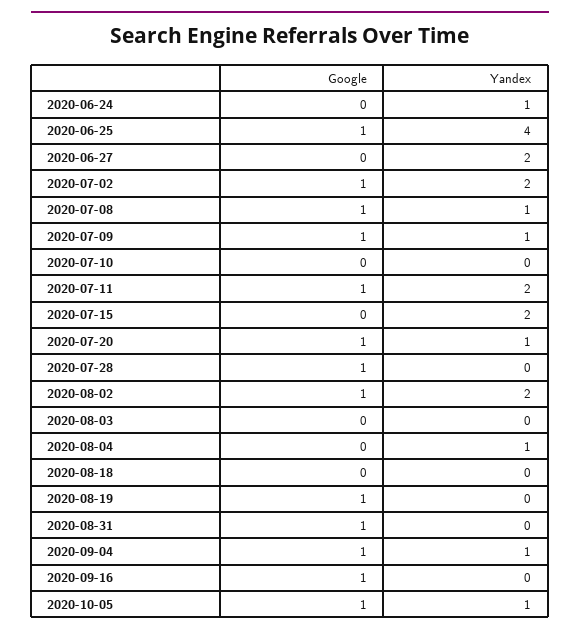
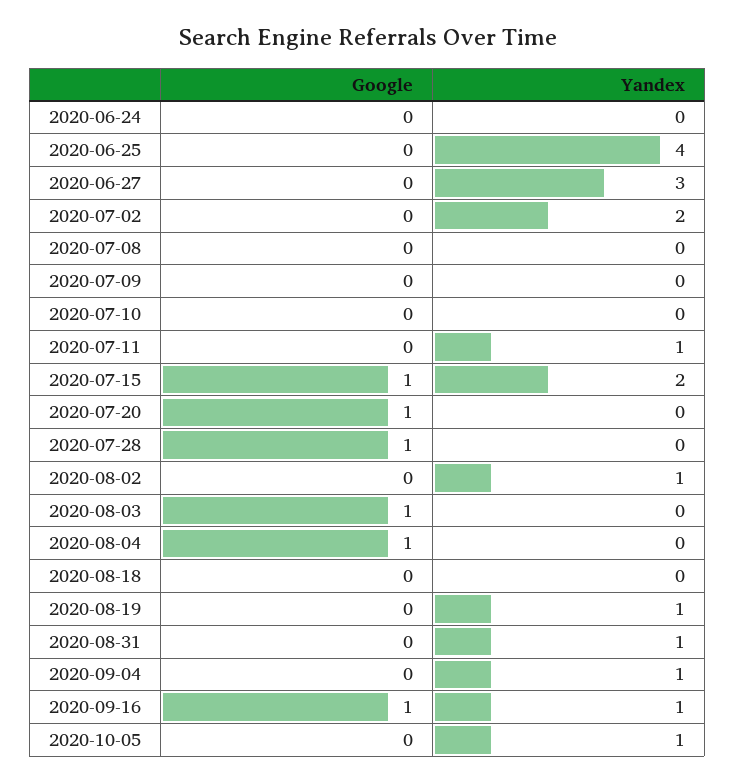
Yandex, 2020-06-24: 1 -> 0
Google, 2020-06-25: 1 -> 0
Yandex, 2020-06-27: 2 -> 3
Google, 2020-07-02: 1 -> 0
Google, 2020-07-08: 1 -> 0
Yandex, 2020-07-08: 1 -> 0
Google, 2020-07-09: 1 -> 0
Yandex, 2020-07-09: 1 -> 0
Google, 2020-07-11: 1 -> 0
Yandex, 2020-07-11: 2 -> 1
Google, 2020-07-15: 0 -> 1
Yandex, 2020-07-20: 1 -> 0
Google, 2020-08-02: 1 -> 0
Yandex, 2020-08-02: 2 -> 1
Google, 2020-08-03: 0 -> 1
Google, 2020-08-04: 0 -> 1
Yandex, 2020-08-04: 1 -> 0
Google, 2020-08-19: 1 -> 0
Yandex, 2020-08-19: 0 -> 1
Google, 2020-08-31: 1 -> 0
Yandex, 2020-08-31: 0 -> 1
Google, 2020-09-04: 1 -> 0
Yandex, 2020-09-16: 0 -> 1
Google, 2020-10-05: 1 -> 0

